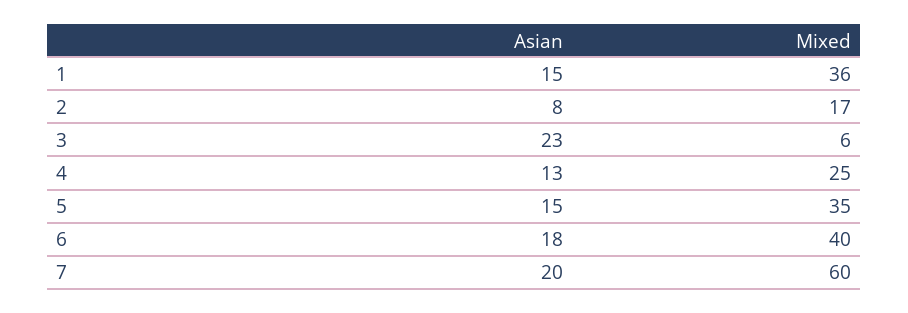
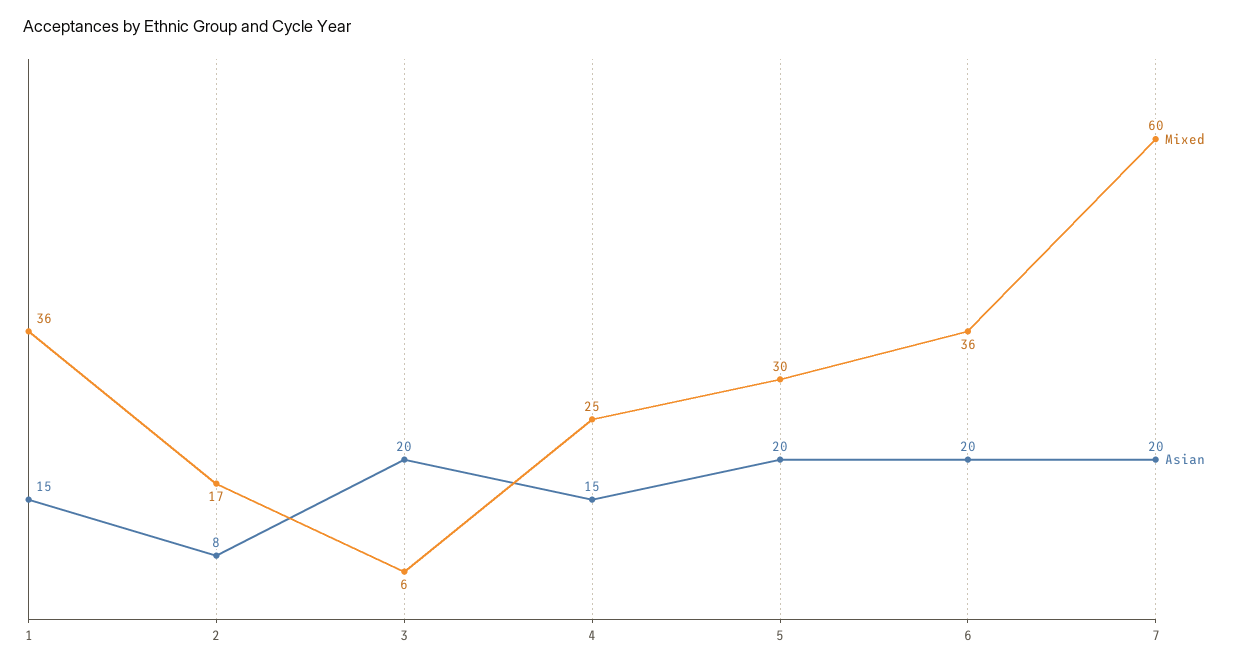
Asian, 3: 23 -> 20
Asian, 4: 13 -> 15
Asian, 5: 15 -> 20
Mixed, 5: 35 -> 30
Asian, 6: 18 -> 20
Mixed, 6: 40 -> 36

